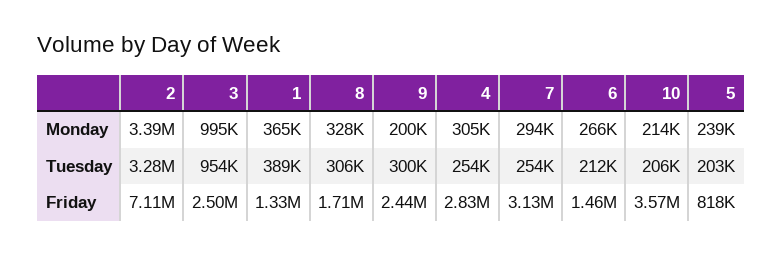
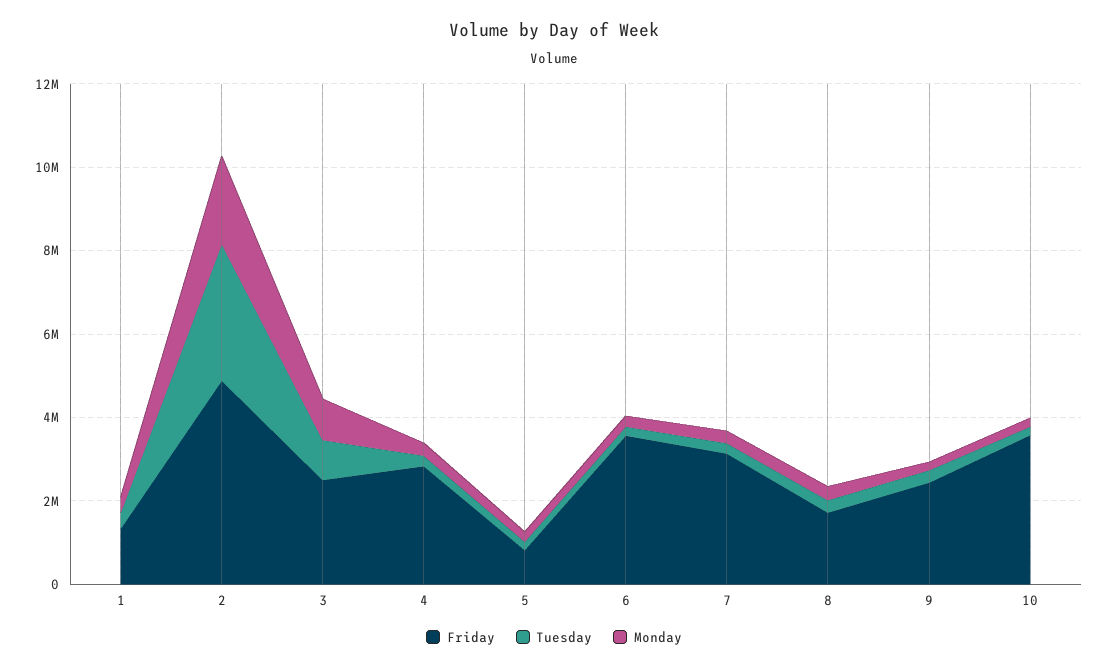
Monday, 2: 3390000 -> 2000000
Friday, 2: 7110000 -> 5000000
Friday, 6: 1460000 -> 3500000

